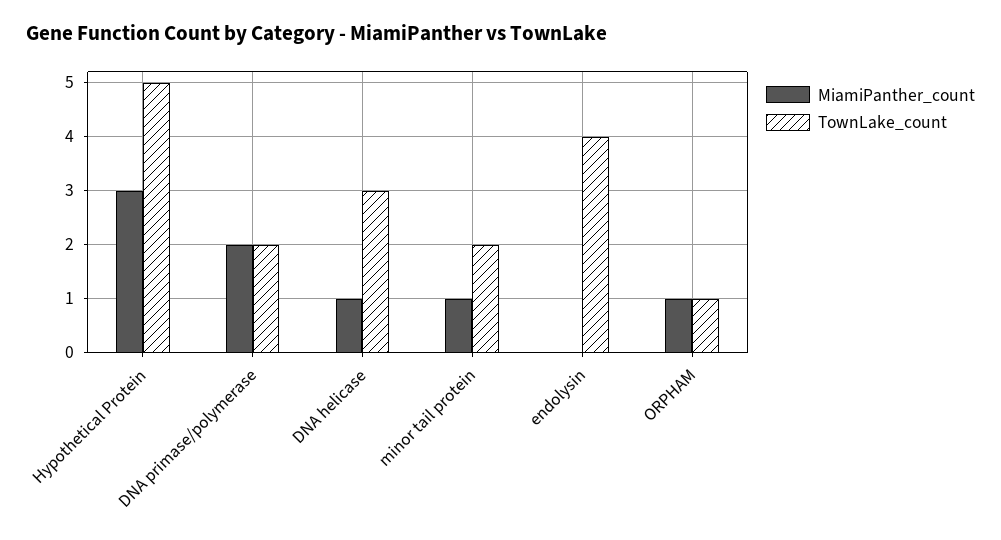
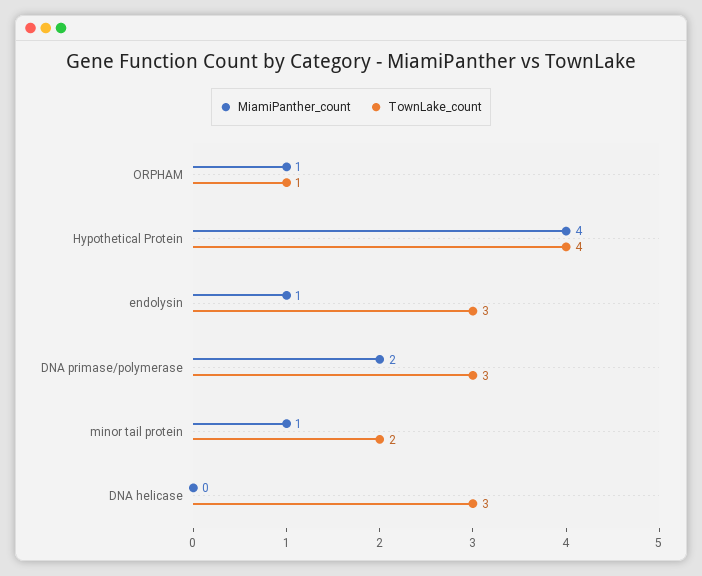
MiamiPanther_count, Hypothetical Protein: 3 -> 4
TownLake_count, Hypothetical Protein: 5 -> 4
TownLake_count, DNA primase/polymerase: 2 -> 3
MiamiPanther_count, DNA helicase: 1 -> 0
MiamiPanther_count, endolysin: 0 -> 1
TownLake_count, endolysin: 4 -> 3

